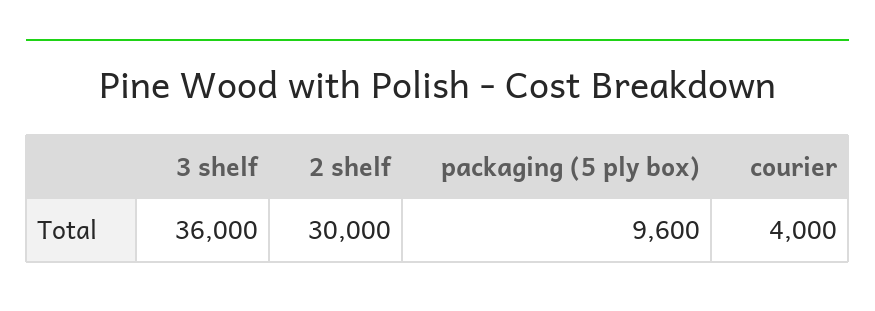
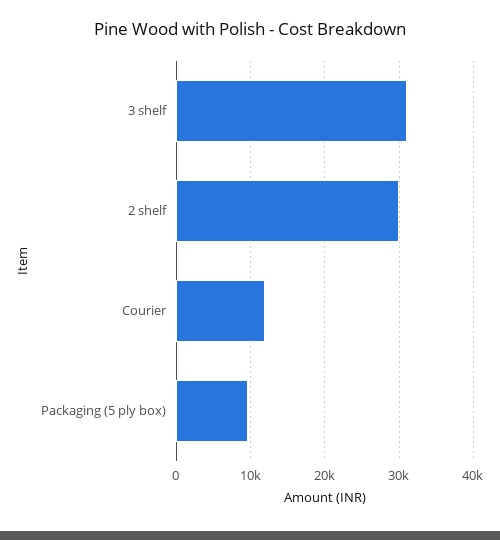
3 shelf: 36000 -> 31000
courier: 4000 -> 12000

